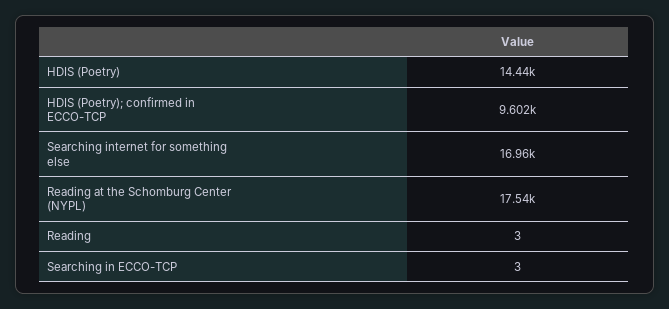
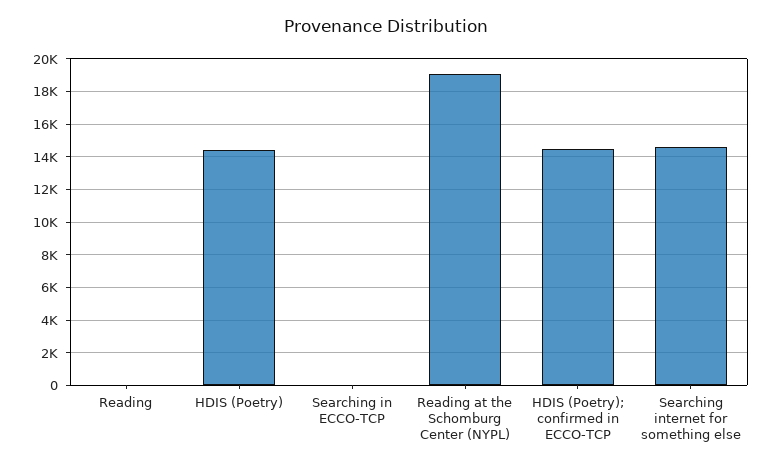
HDIS (Poetry); confirmed in ECCO-TCP: 9602 -> 14500
Searching internet for something else: 16960 -> 14500
Reading at the Schomburg Center (NYPL): 17540 -> 19000

